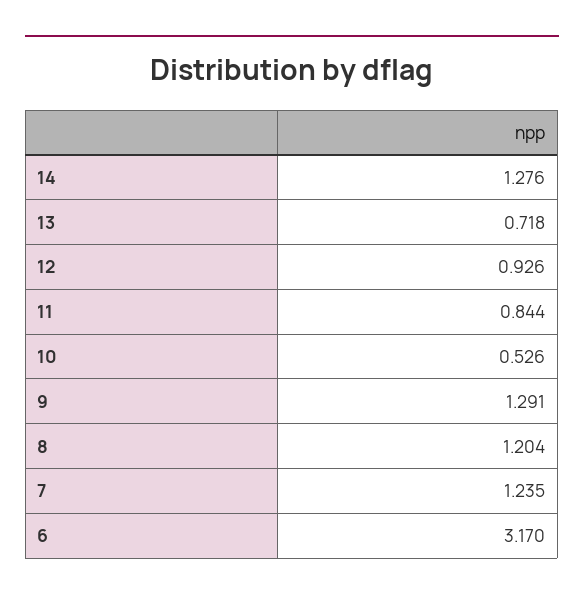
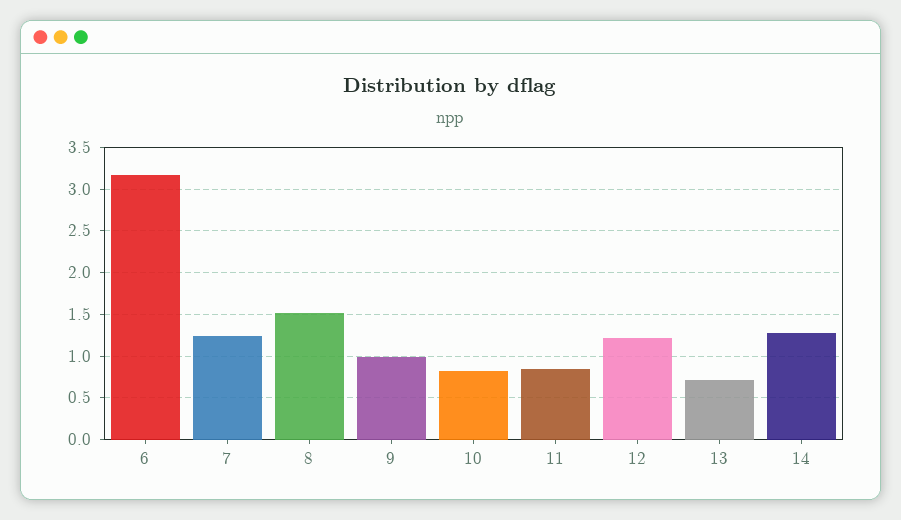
12: 0.926 -> 1.2
10: 0.526 -> 0.8
9: 1.291 -> 1
8: 1.204 -> 1.5

